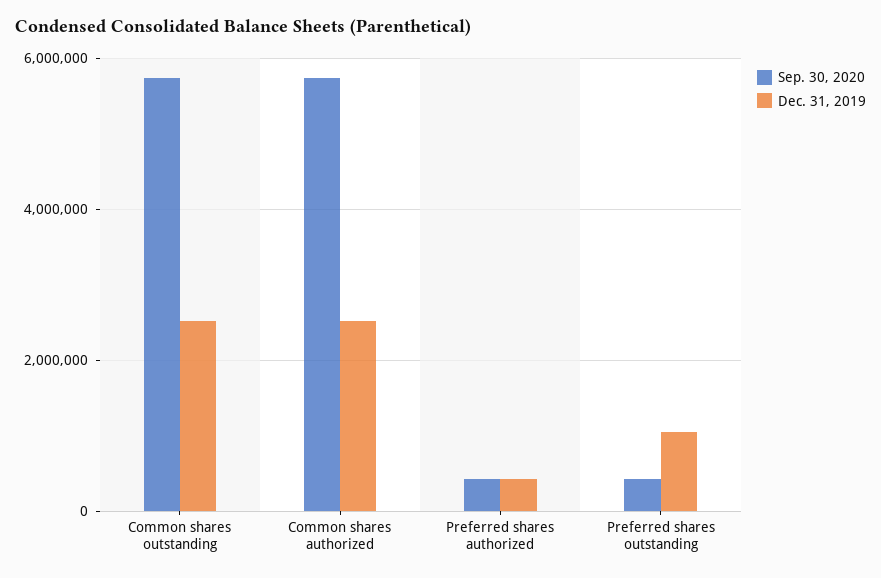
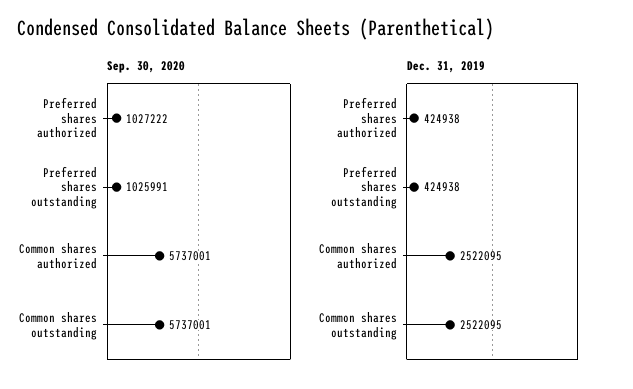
Sep. 30, 2020, Preferred shares authorized: 400000 -> 1027222
Sep. 30, 2020, Preferred shares outstanding: 400000 -> 1025991
Dec. 31, 2019, Preferred shares outstanding: 1000000 -> 424938

